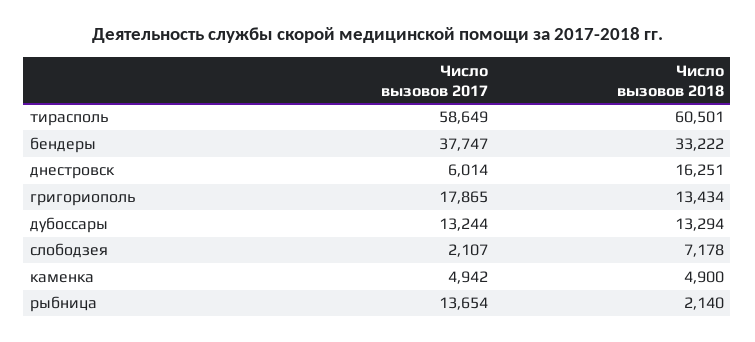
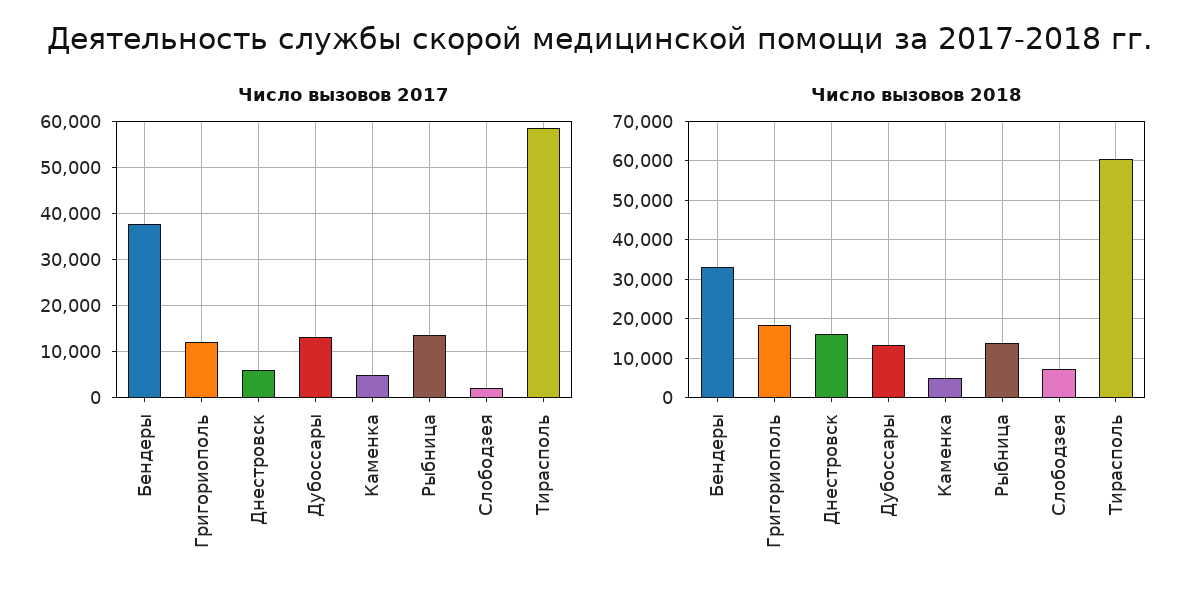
Число вызовов 2017, григориополь: 17865 -> 12000
Число вызовов 2018, григориополь: 13434 -> 18000
Число вызовов 2018, рыбница: 2140 -> 14000

